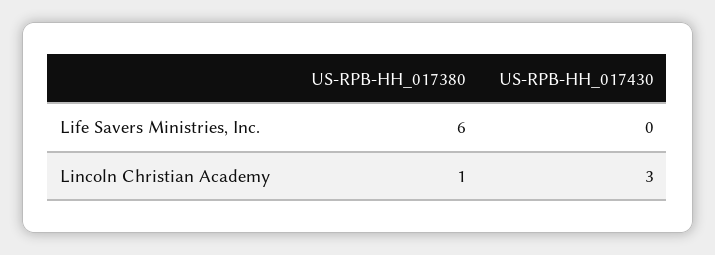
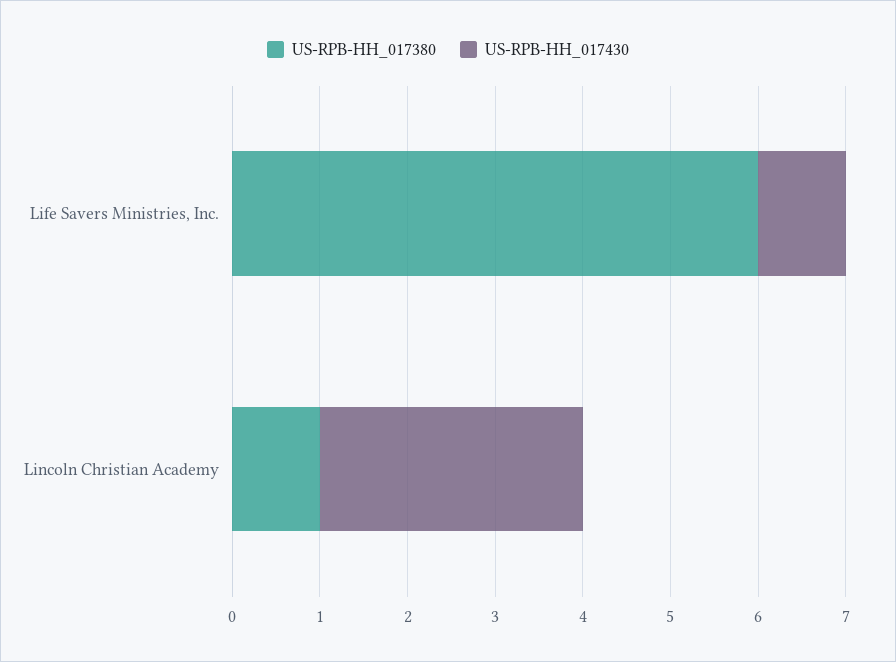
US-RPB-HH_017430, Life Savers Ministries, Inc.: 0 -> 1

